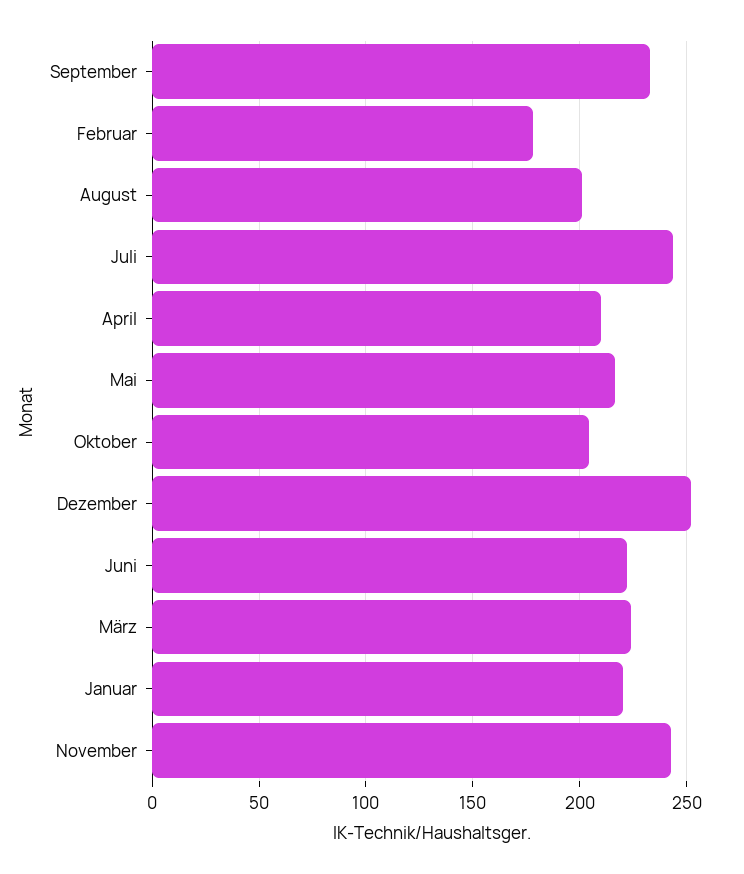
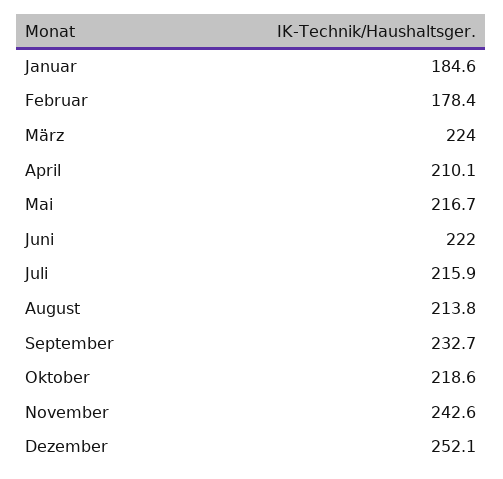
August: 200 -> 213.8
Juli: 245 -> 215.9
Oktober: 205 -> 218.6
Januar: 220 -> 184.6

